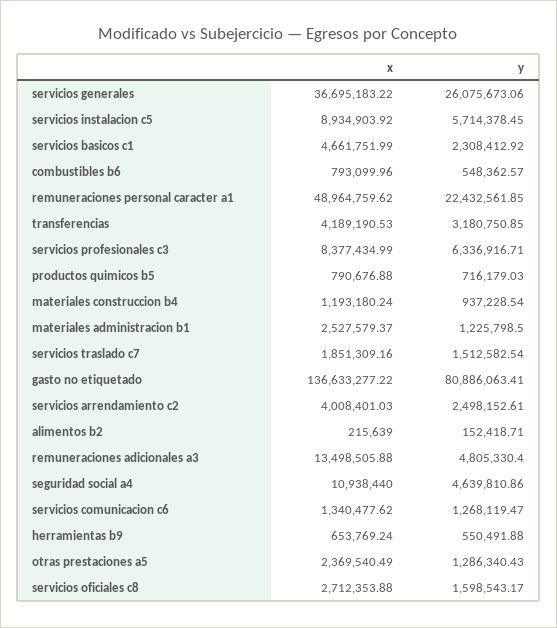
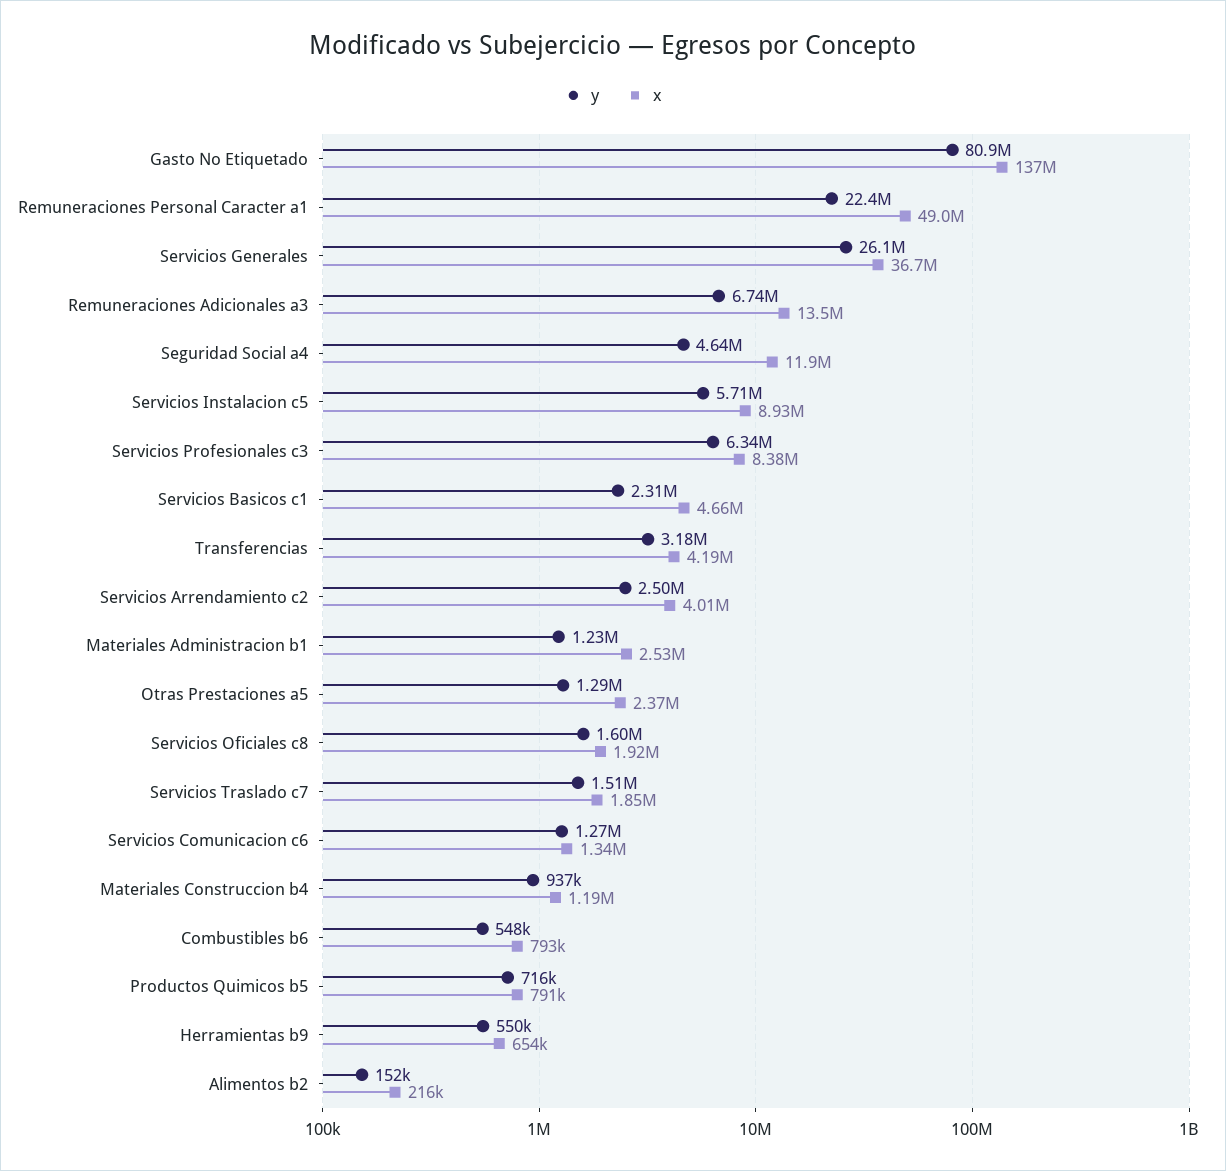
y, remuneraciones adicionales a3: 4805330.4 -> 6740000
x, seguridad social a4: 10938440 -> 11900000
x, servicios oficiales c8: 2712353.88 -> 1920000

